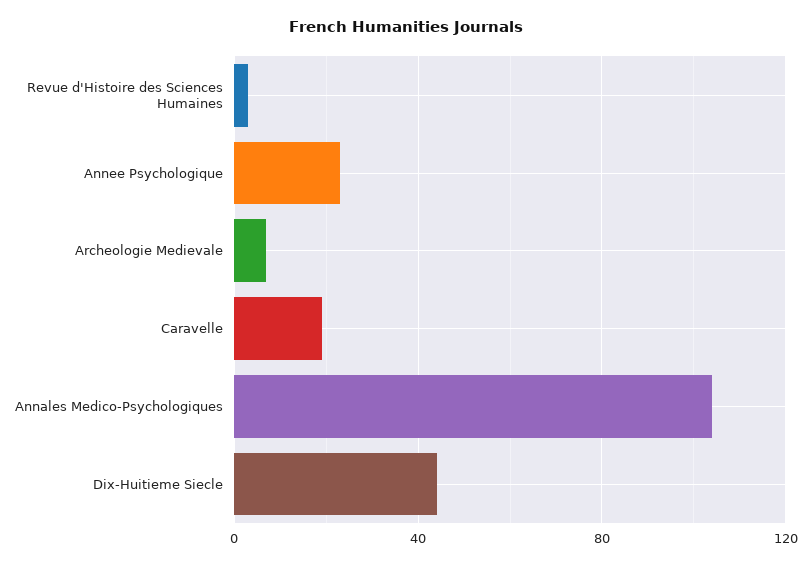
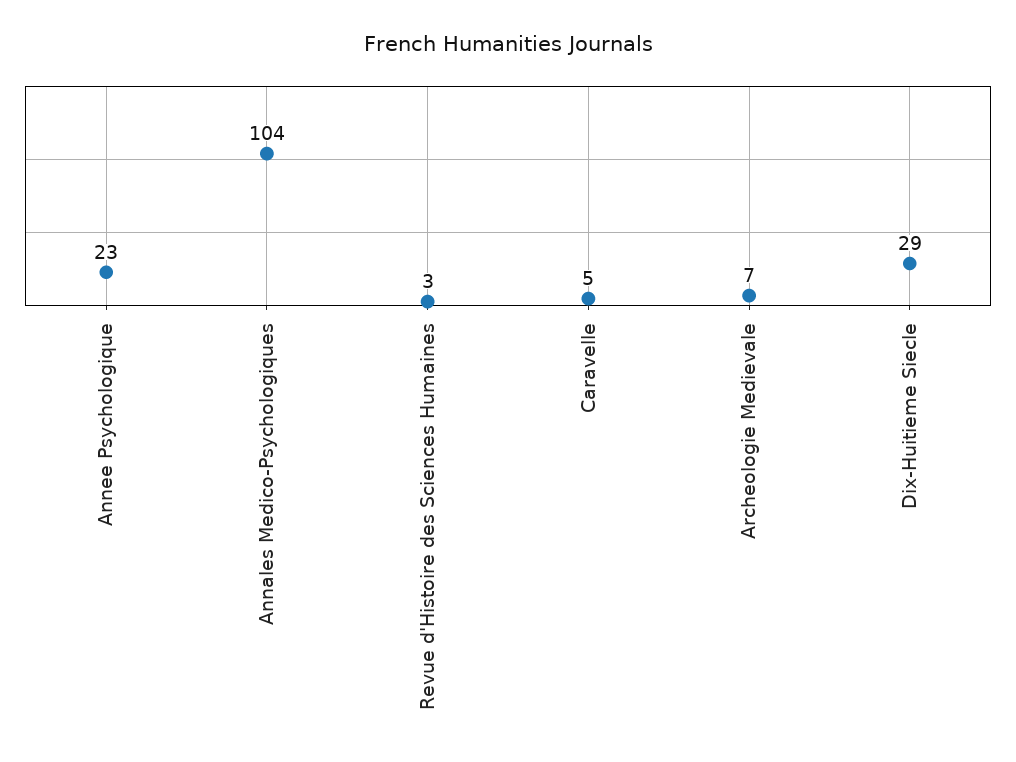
Caravelle: 20 -> 5
Dix-Huitieme Siecle: 45 -> 29

